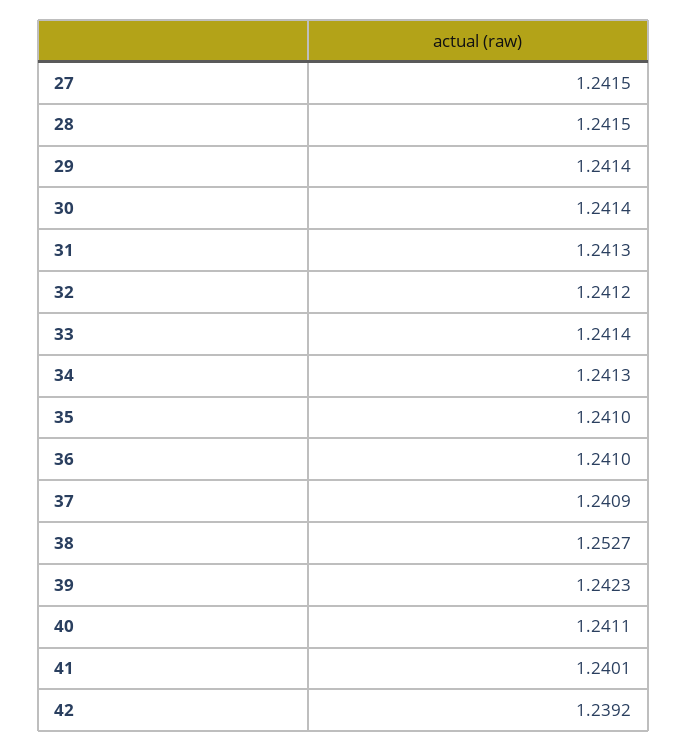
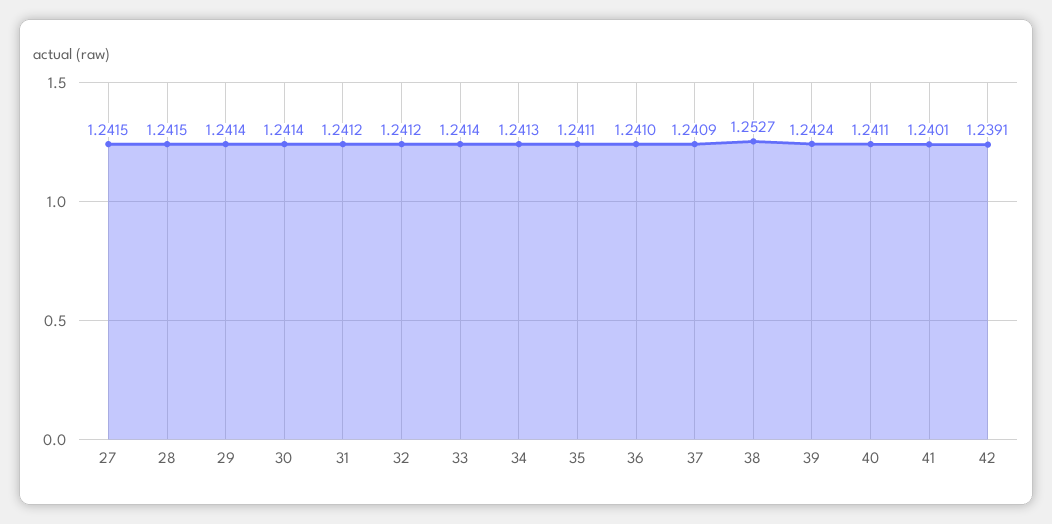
31: 1.2413 -> 1.2412
35: 1.241 -> 1.2411
39: 1.2423 -> 1.2424
42: 1.2392 -> 1.2391

